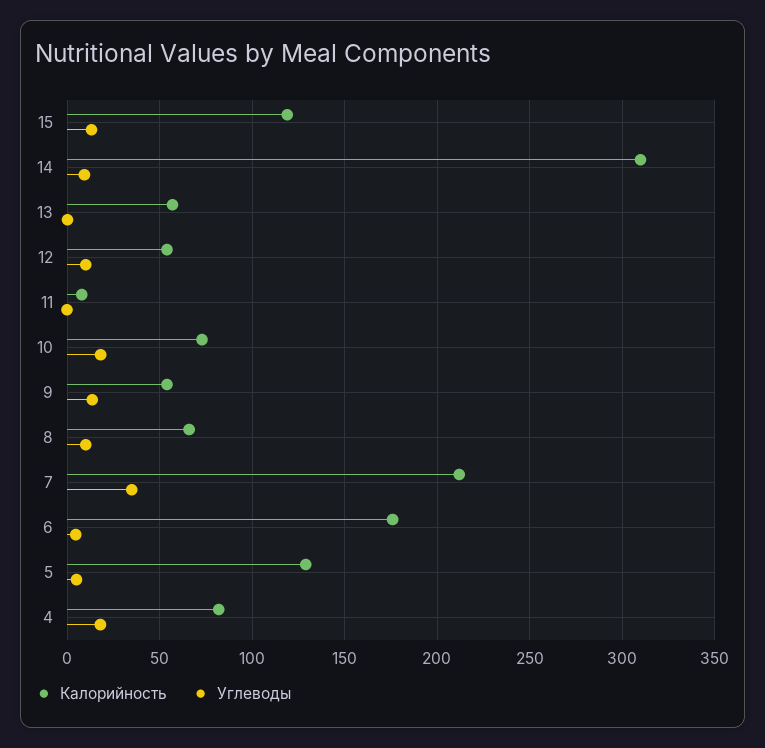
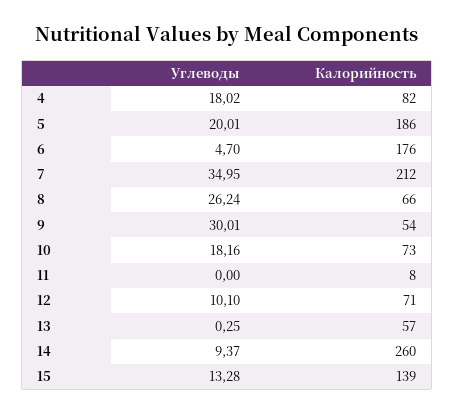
Калорийность, 15: 120 -> 139
Калорийность, 14: 310 -> 260
Калорийность, 12: 55 -> 71
Углеводы, 9: 15 -> 30.01
Углеводы, 8: 10 -> 26.24
Калорийность, 5: 130 -> 186
Углеводы, 5: 5 -> 20.01

